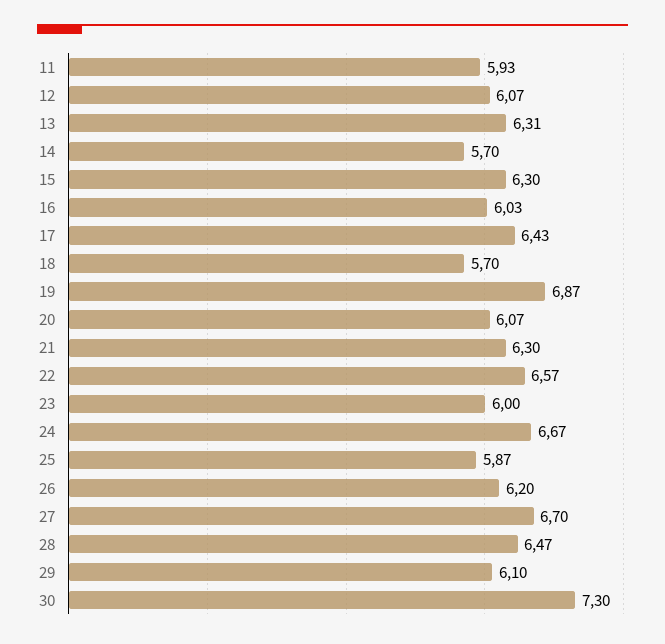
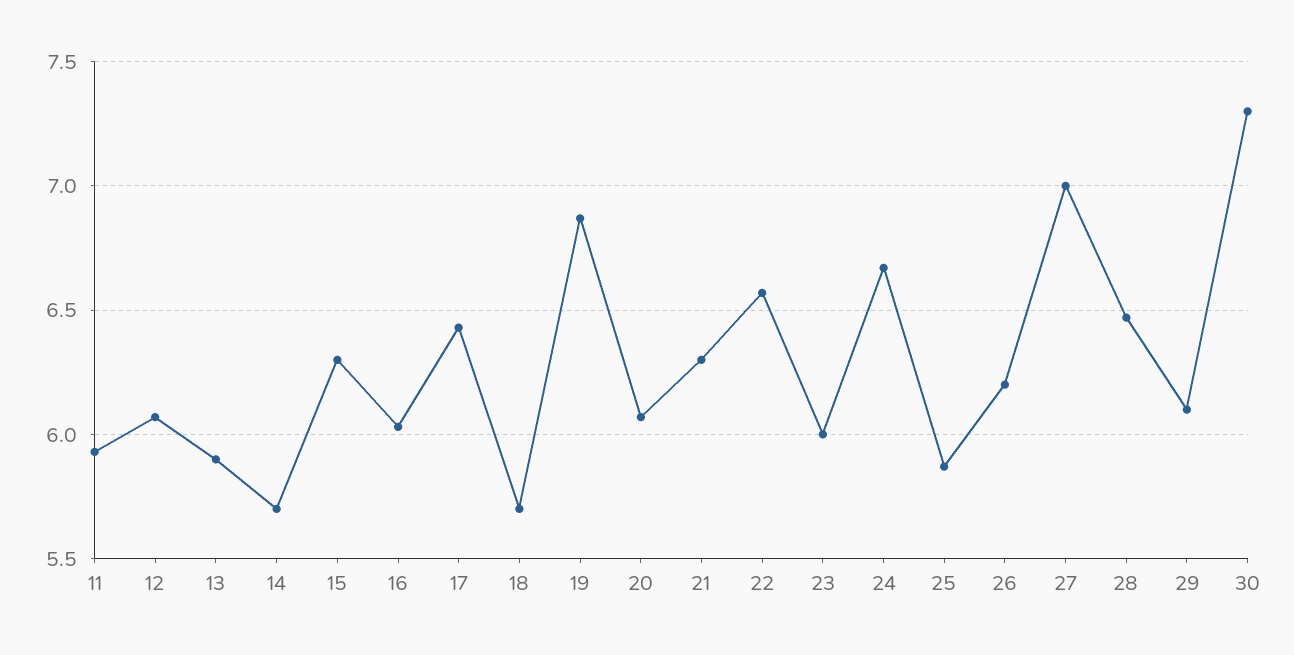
13: 6.31 -> 5.9
27: 6.7 -> 7

